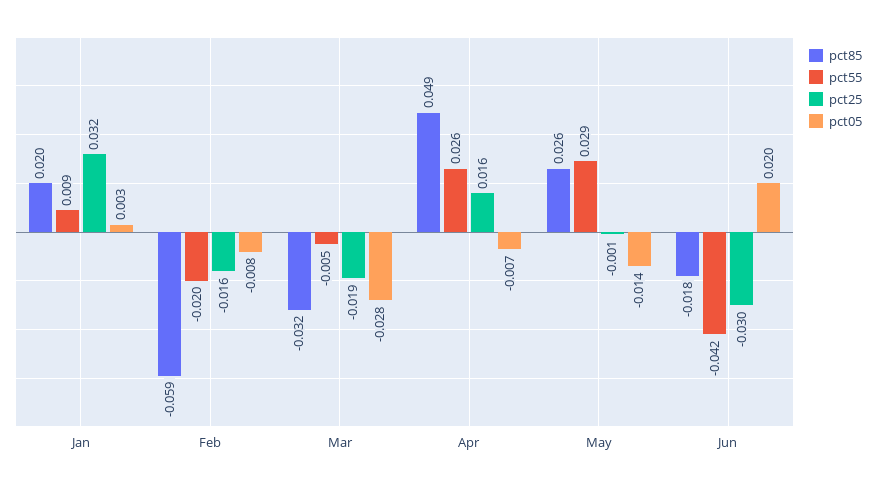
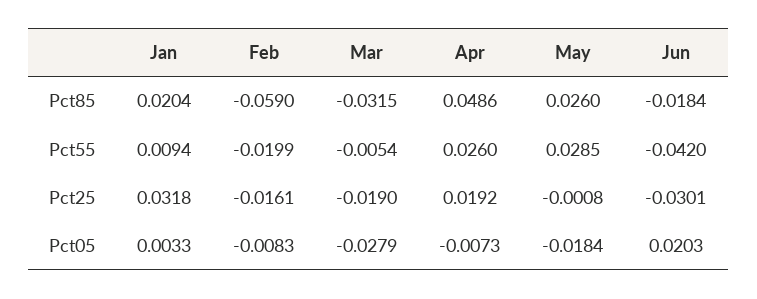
pct25, Apr: 0.016 -> 0.0192
pct05, May: -0.014 -> -0.0184

